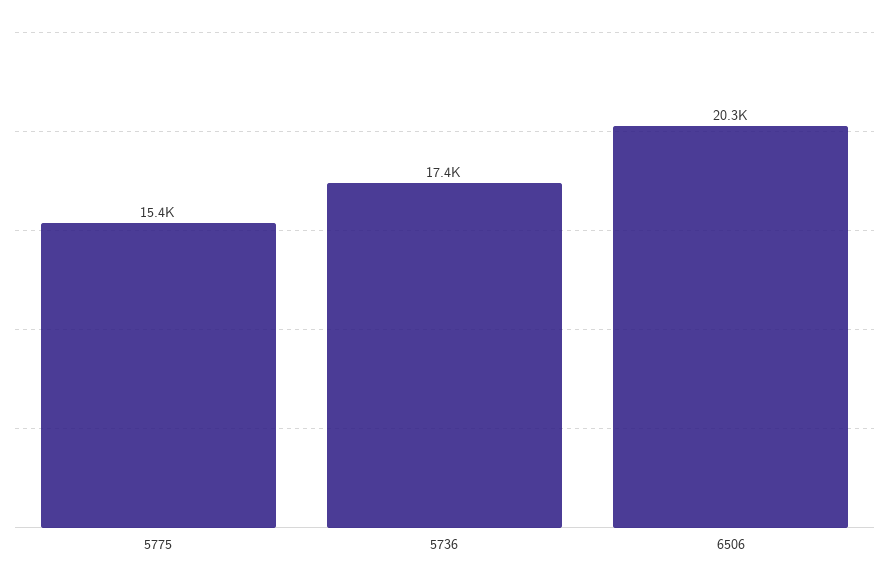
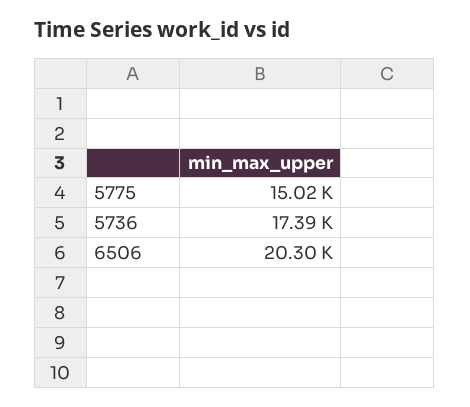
5775: 15400 -> 15020

